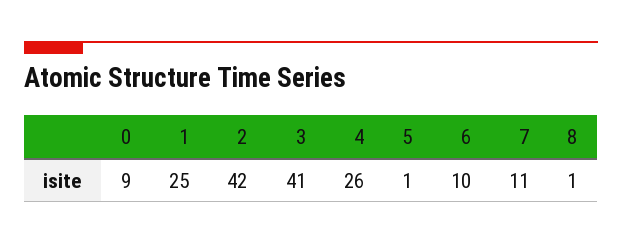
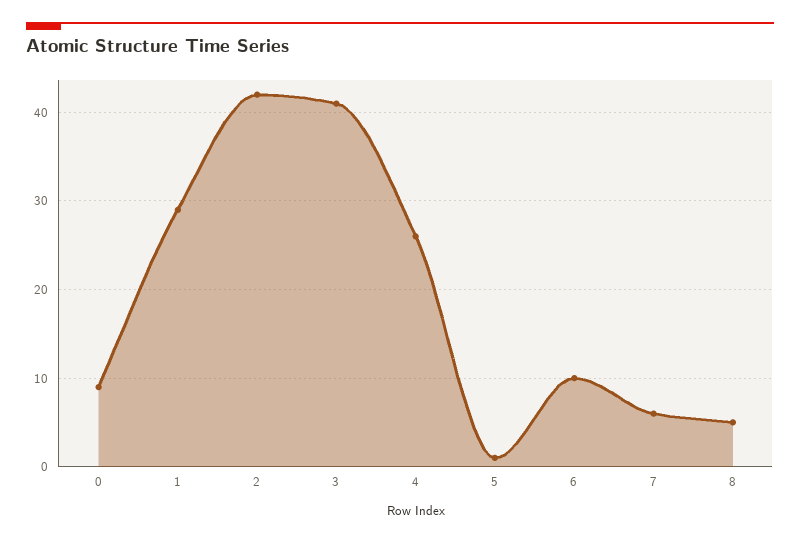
1: 25 -> 29
7: 11 -> 6
8: 1 -> 5

